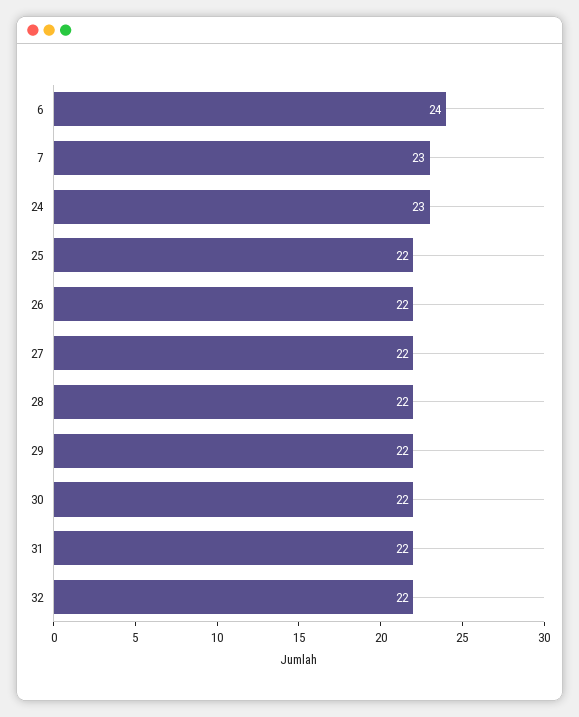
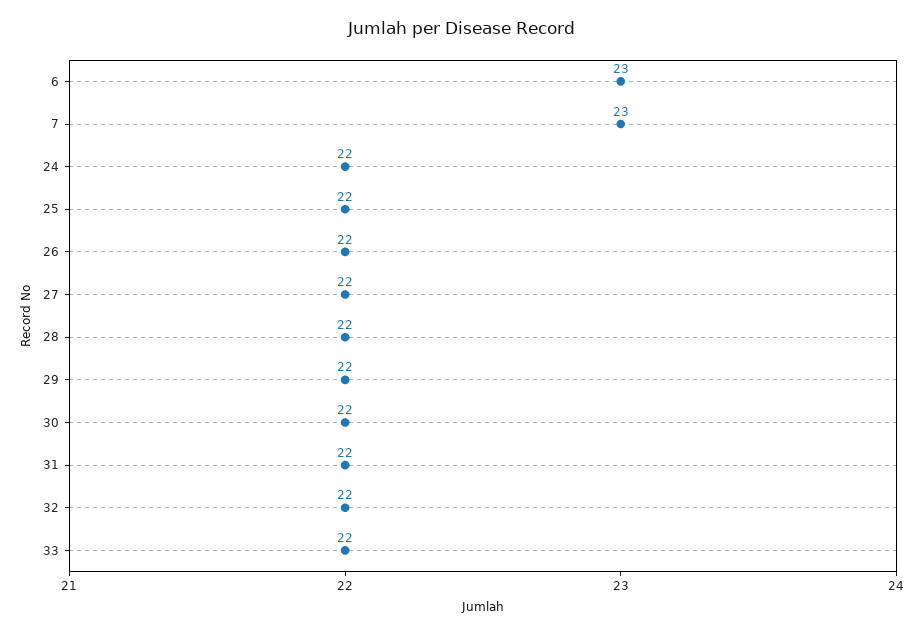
6: 24 -> 23
24: 23 -> 22
33: none -> 22

